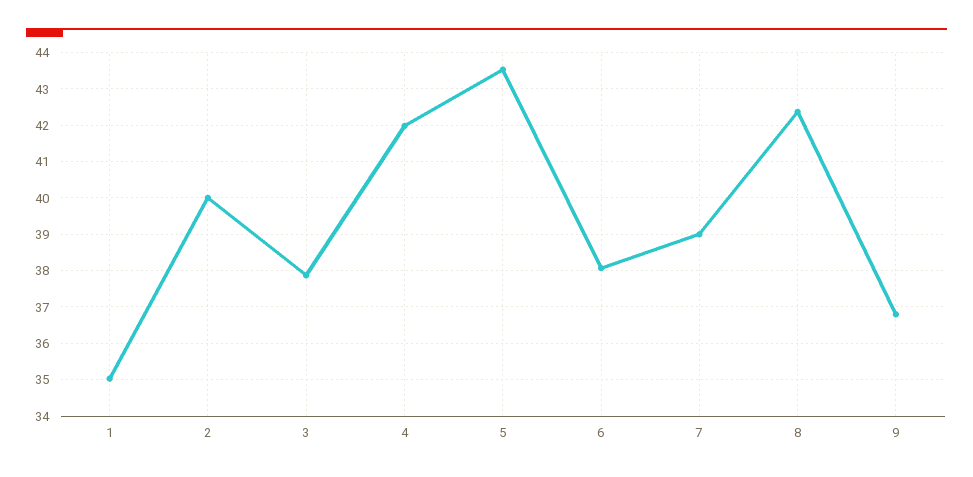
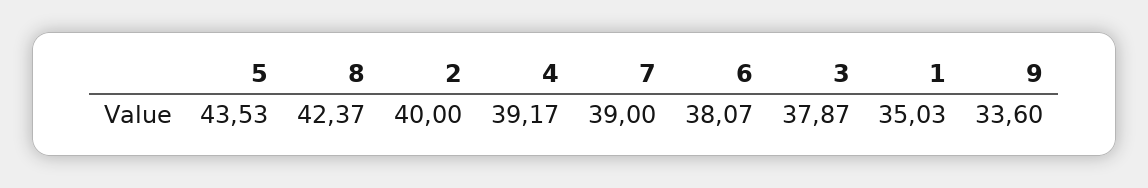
4: 42 -> 39.17
9: 36.8 -> 33.6

